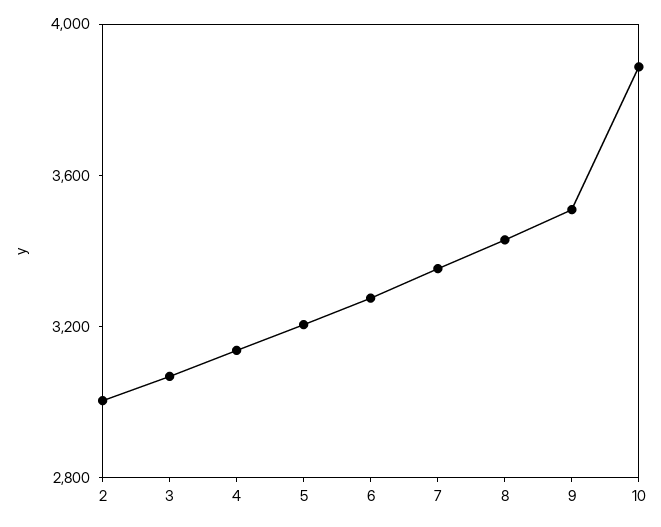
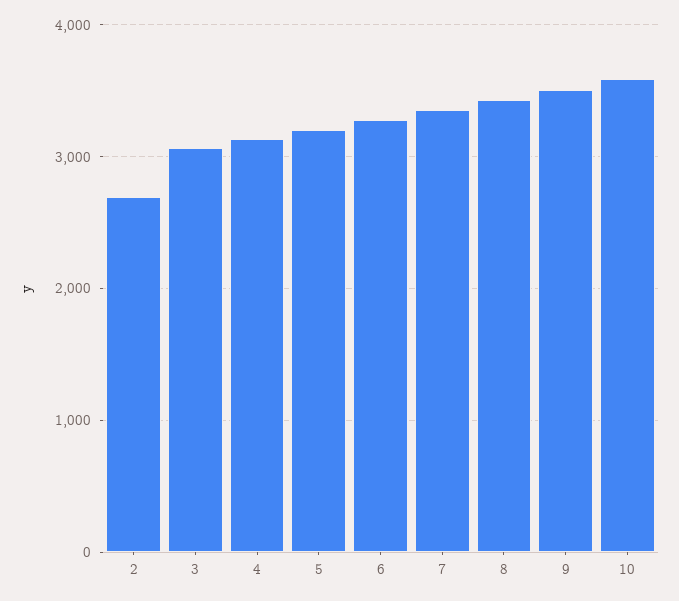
2: 3000 -> 2700
10: 3900 -> 3600

